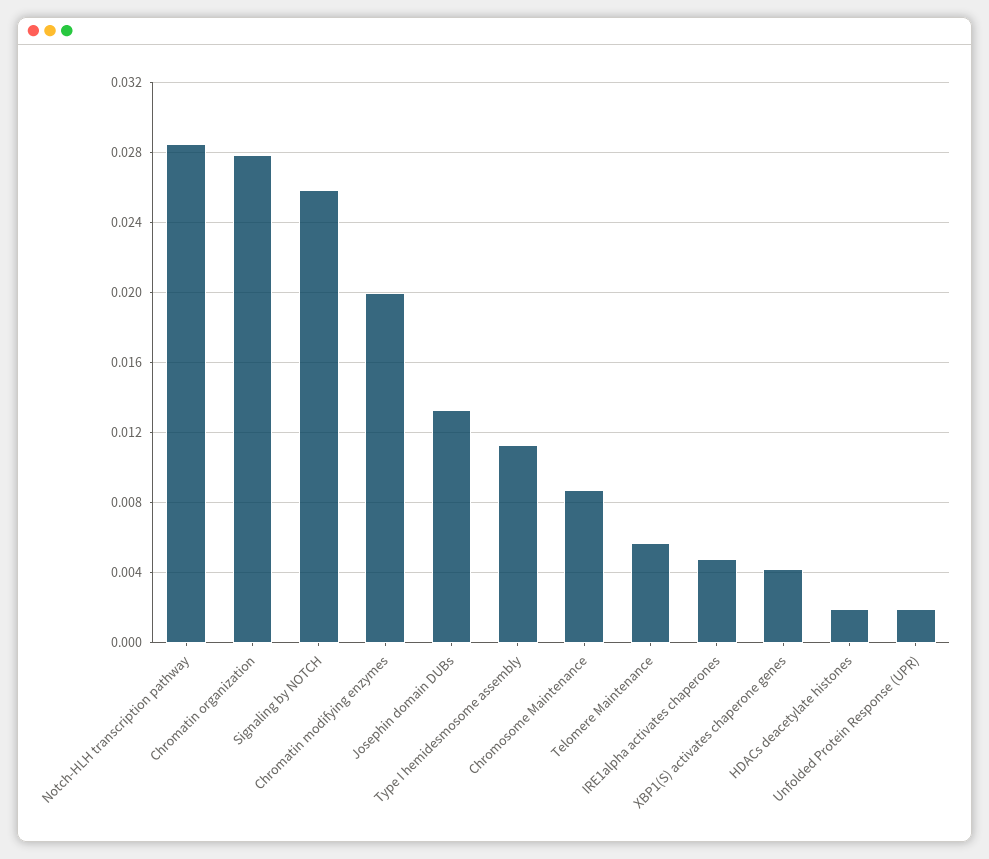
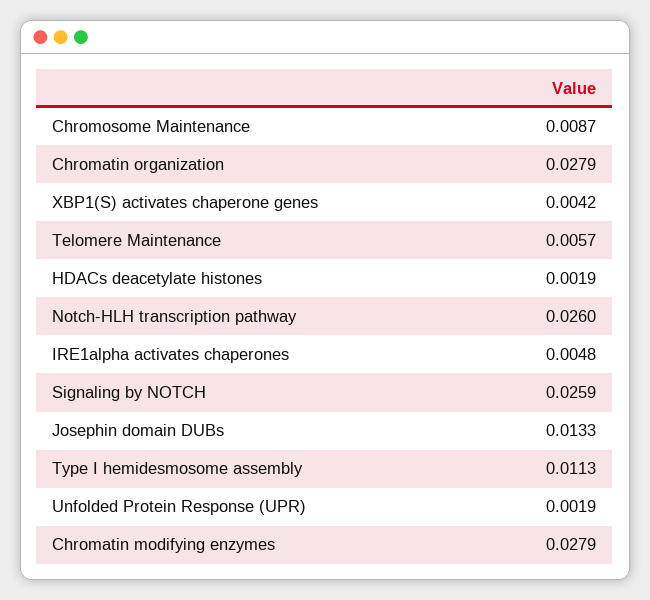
Notch-HLH transcription pathway: 0.0285 -> 0.026
Chromatin modifying enzymes: 0.02 -> 0.0279

